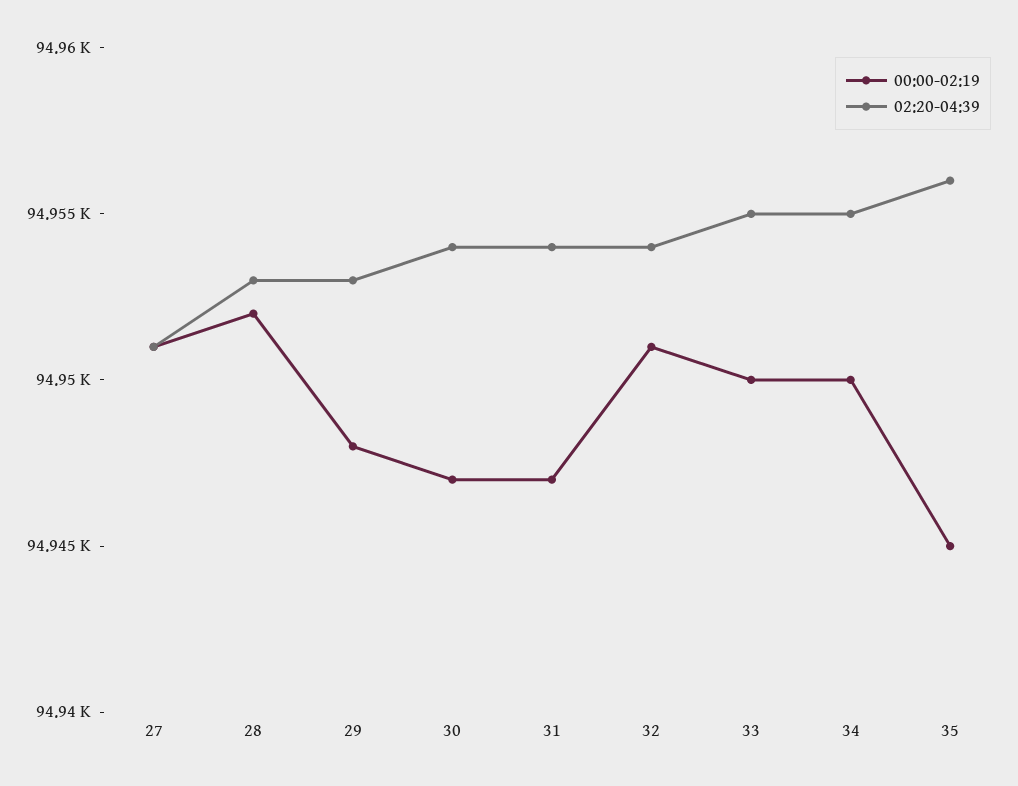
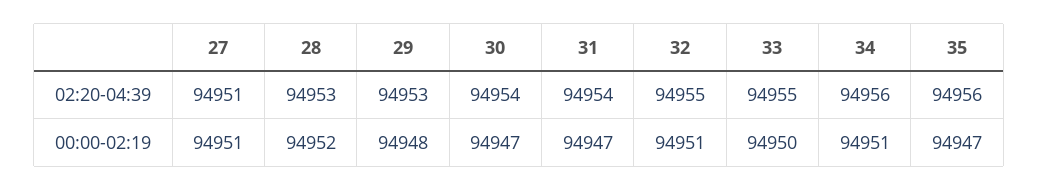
02:20-04:39, 32: 94954 -> 94955
00:00-02:19, 34: 94950 -> 94951
02:20-04:39, 34: 94955 -> 94956
00:00-02:19, 35: 94945 -> 94947

